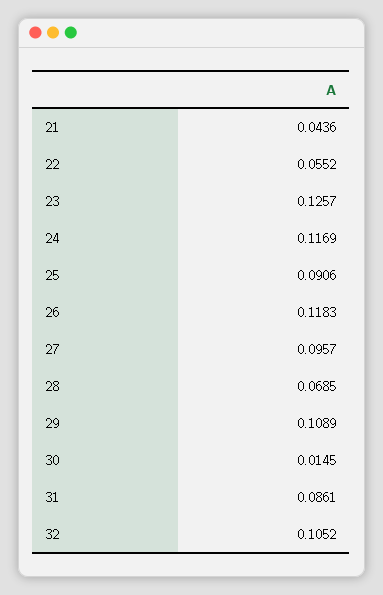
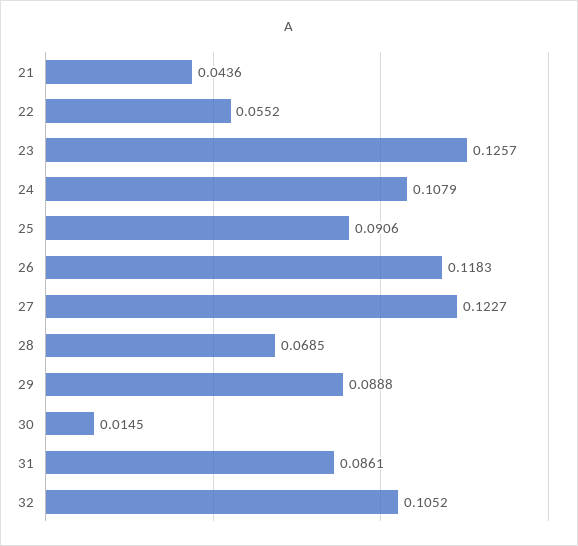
24: 0.1169 -> 0.1079
27: 0.0957 -> 0.1227
29: 0.1089 -> 0.0888

